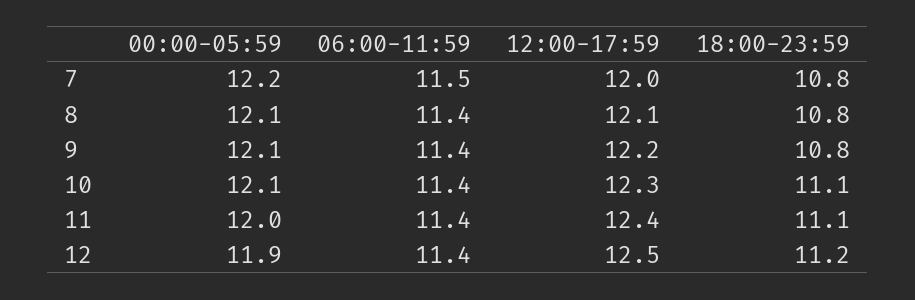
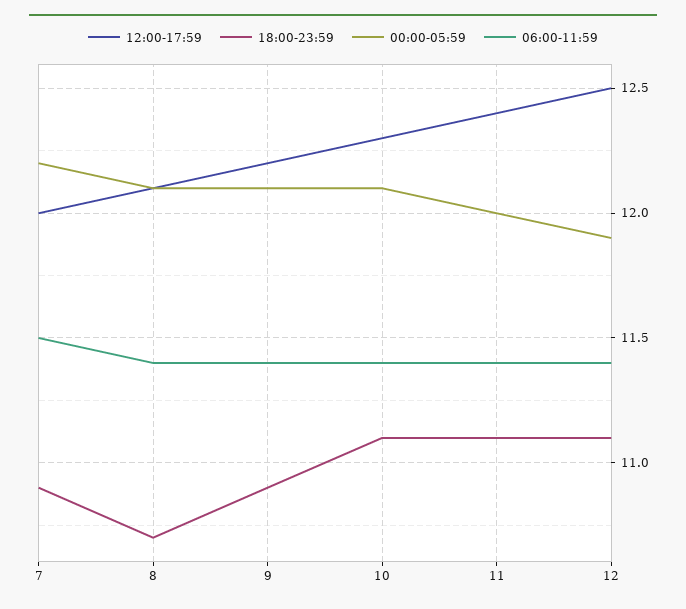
18:00-23:59, 7: 10.8 -> 10.9
18:00-23:59, 8: 10.8 -> 10.7
18:00-23:59, 9: 10.8 -> 10.9
18:00-23:59, 12: 11.2 -> 11.1

